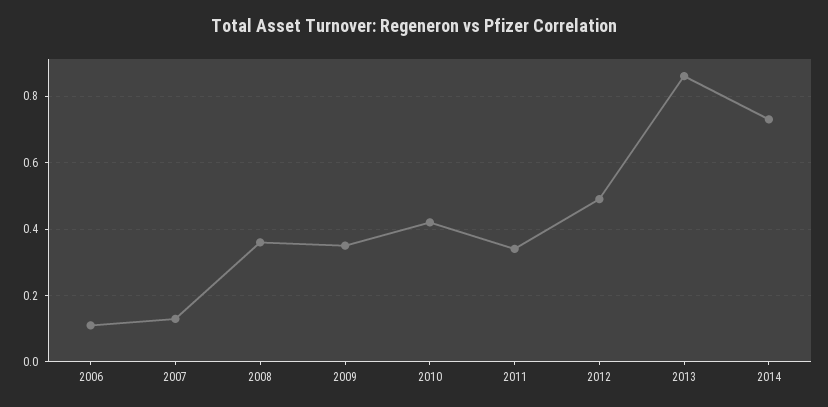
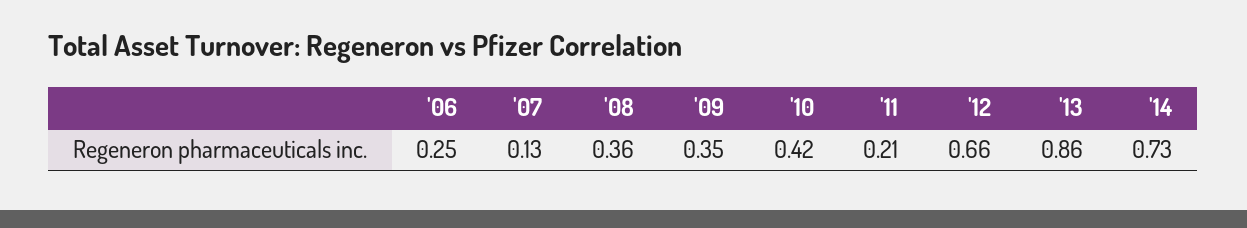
2006: 0.1 -> 0.25
2011: 0.35 -> 0.21
2012: 0.5 -> 0.66

